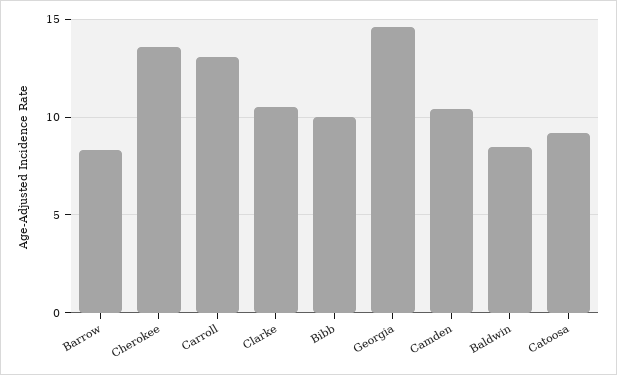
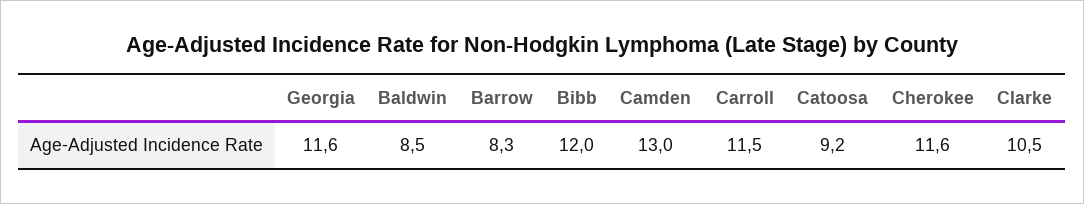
Cherokee: 13.5 -> 11.6
Carroll: 13 -> 11.5
Bibb: 10 -> 12
Georgia: 14.5 -> 11.6
Camden: 10.5 -> 13

